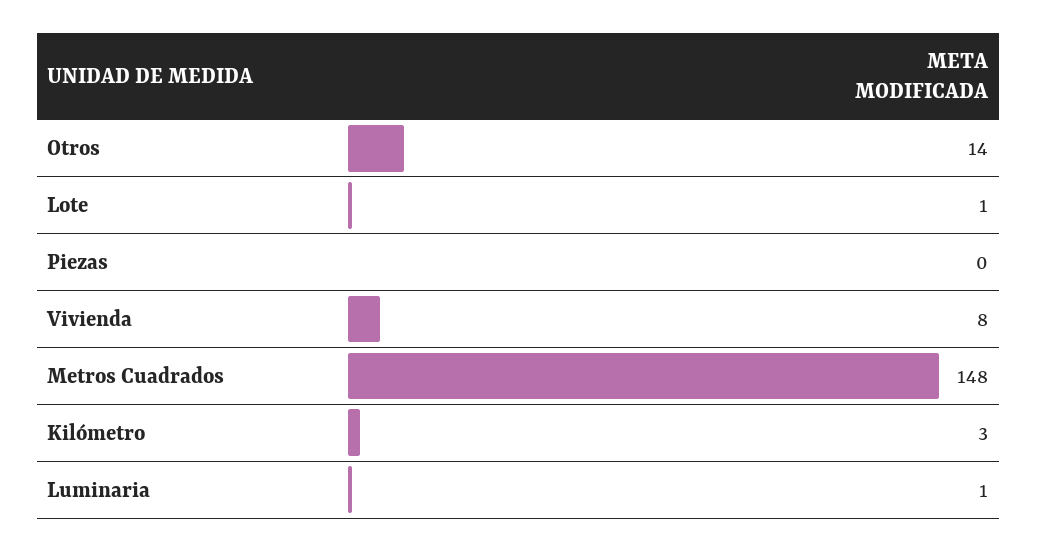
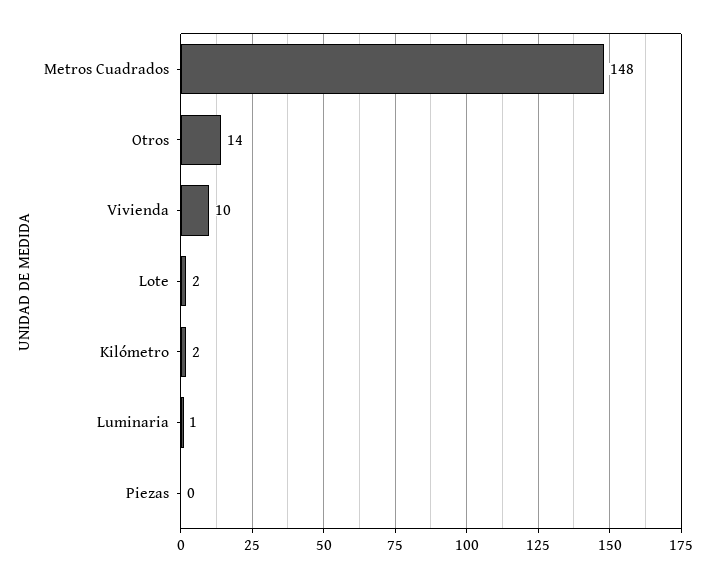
Lote: 1 -> 2
Vivienda: 8 -> 10
Kilómetro: 3 -> 2

